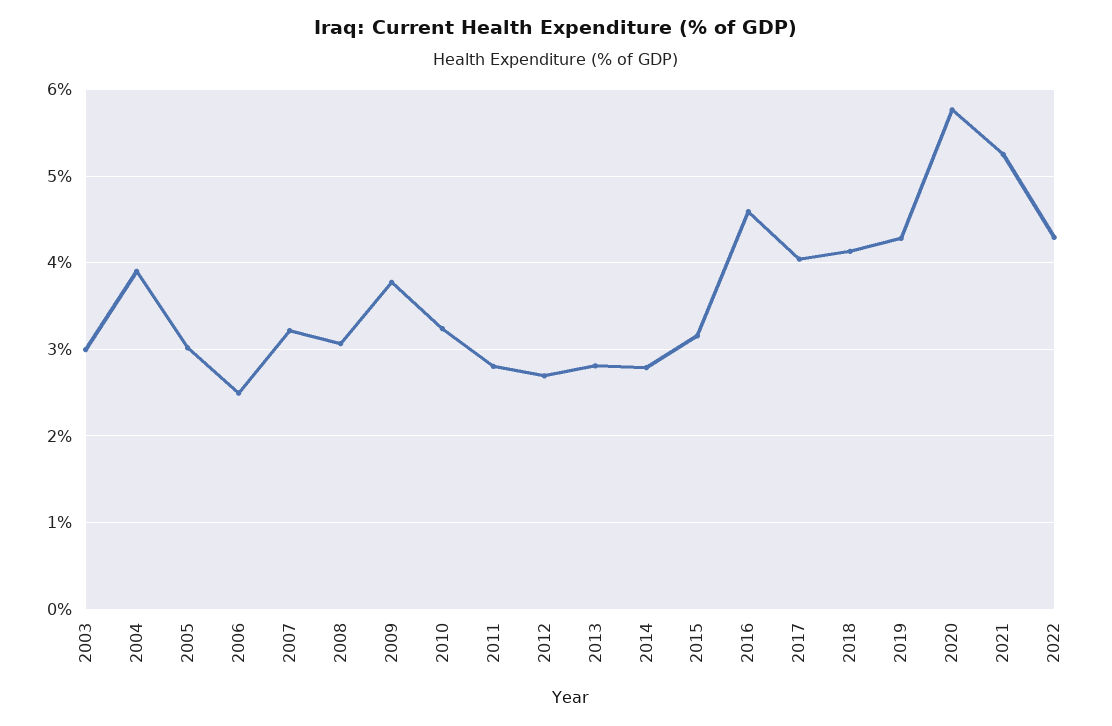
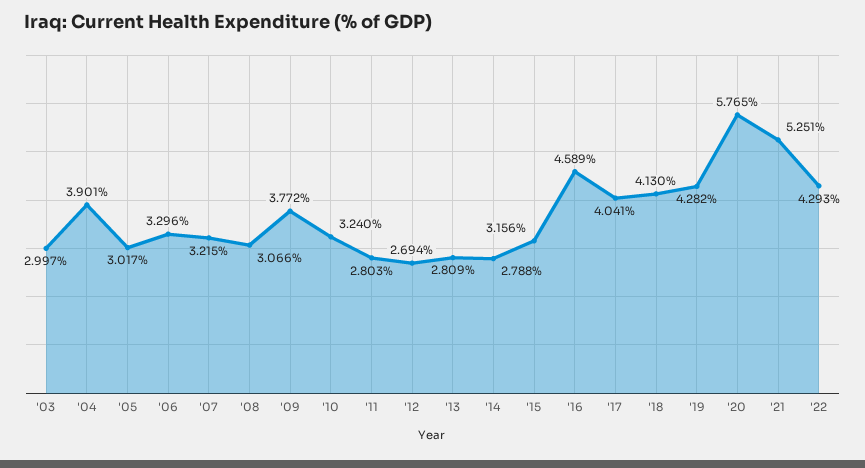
2006: 2.5 -> 3.296

